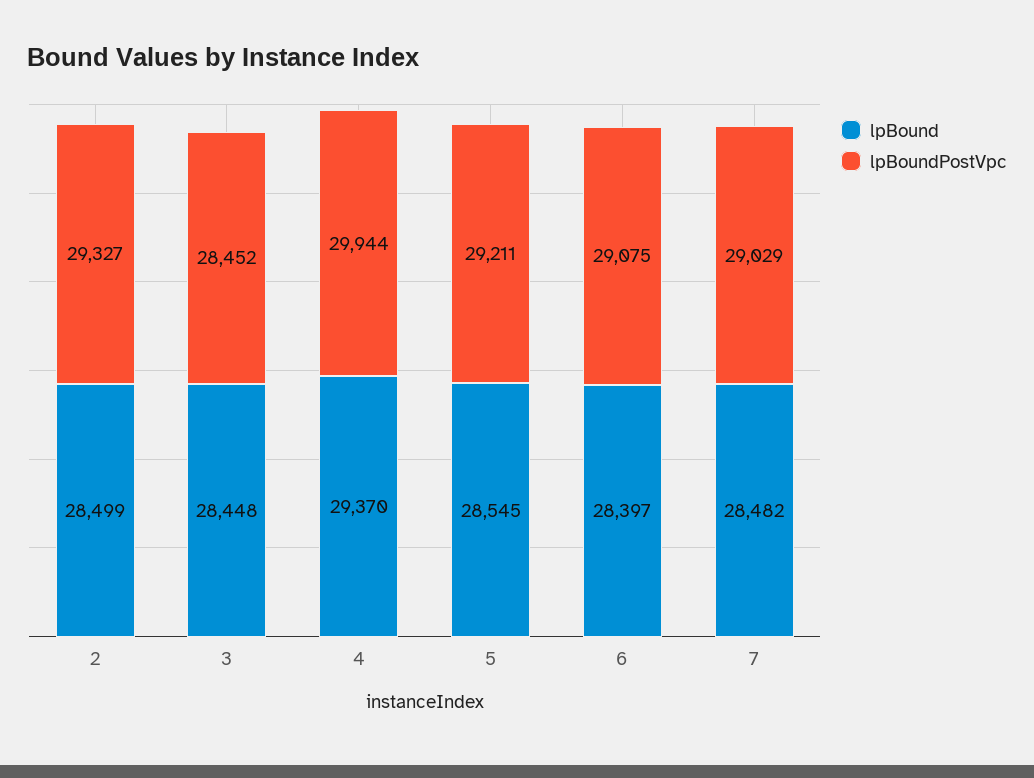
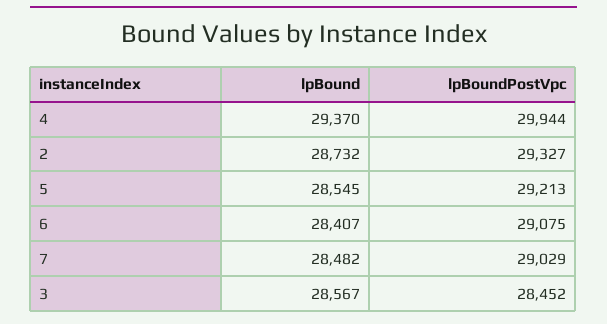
lpBound, 2: 28499 -> 28732
lpBound, 3: 28448 -> 28567
lpBoundPostVpc, 5: 29211 -> 29213
lpBound, 6: 28397 -> 28407

